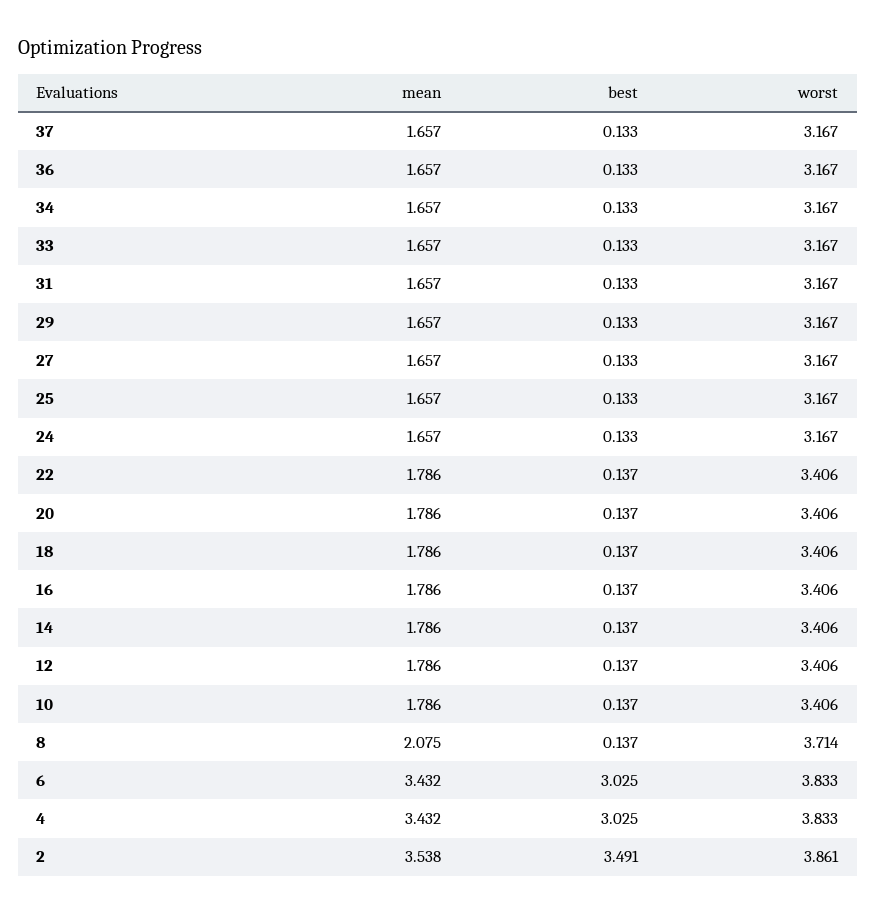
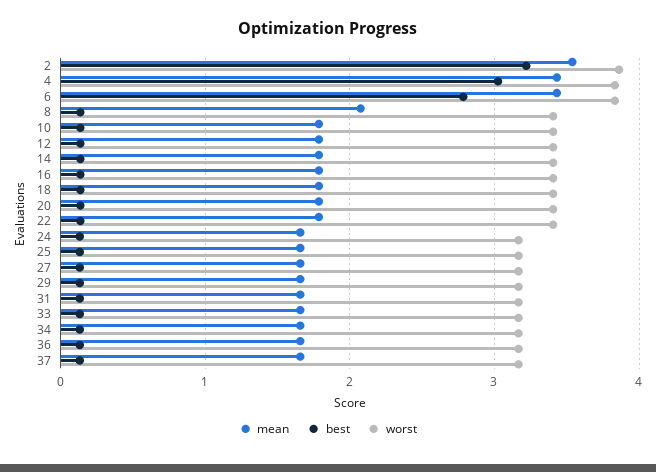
worst, 8: 3.714 -> 3.4
best, 6: 3.025 -> 2.8
best, 2: 3.491 -> 3.2

